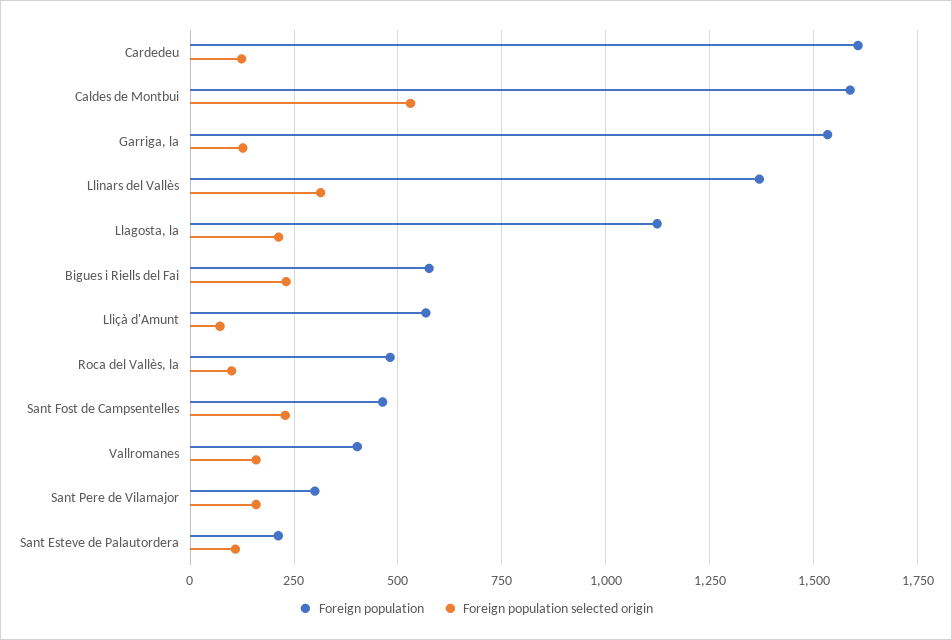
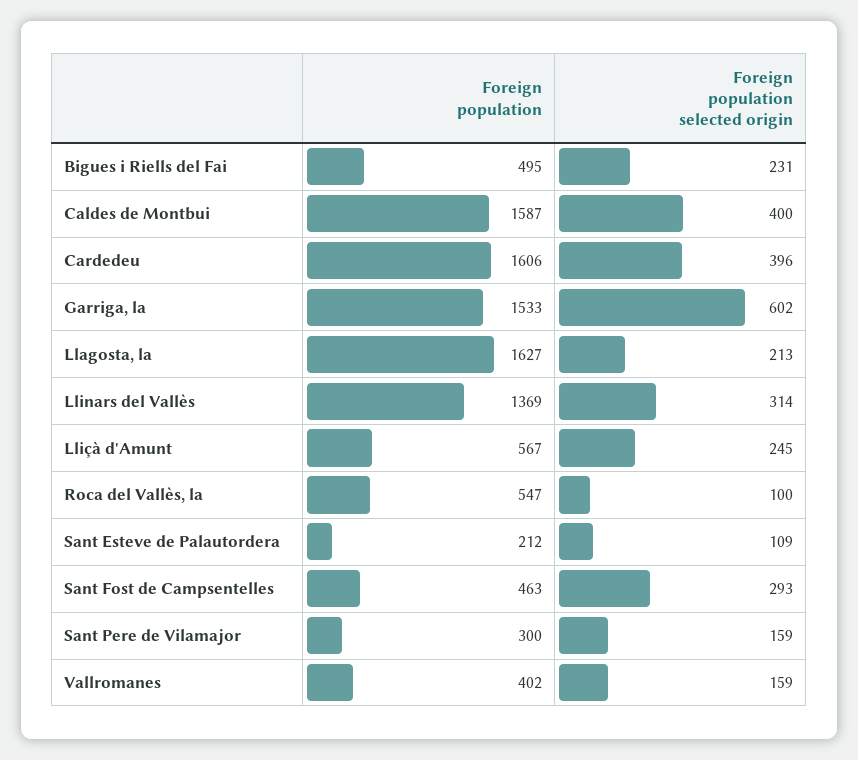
Foreign population selected origin, Cardedeu: 125 -> 396
Foreign population selected origin, Caldes de Montbui: 525 -> 400
Foreign population selected origin, Garriga, la: 125 -> 602
Foreign population, Llagosta, la: 1125 -> 1627
Foreign population, Bigues i Riells del Fai: 575 -> 495
Foreign population selected origin, Lliçà d'Amunt: 75 -> 245
Foreign population, Roca del Vallès, la: 475 -> 547
Foreign population selected origin, Sant Fost de Campsentelles: 225 -> 293

